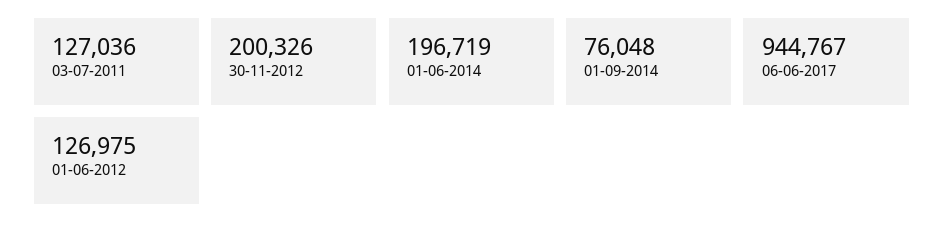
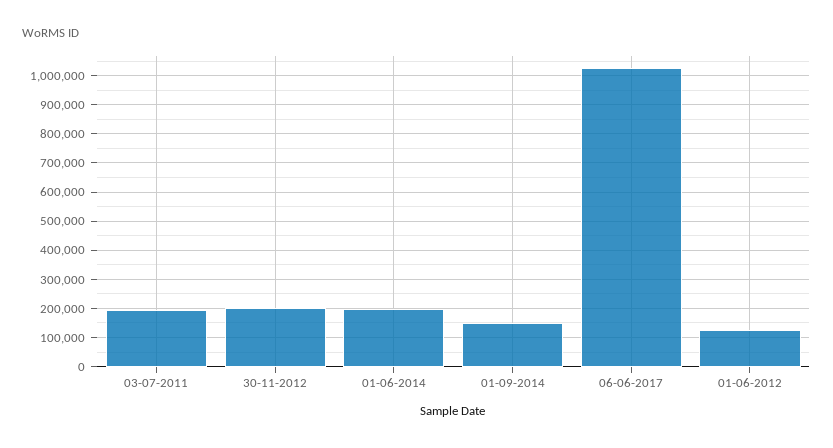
03-07-2011: 127036 -> 200000
01-09-2014: 76048 -> 150000
06-06-2017: 944767 -> 1025000

